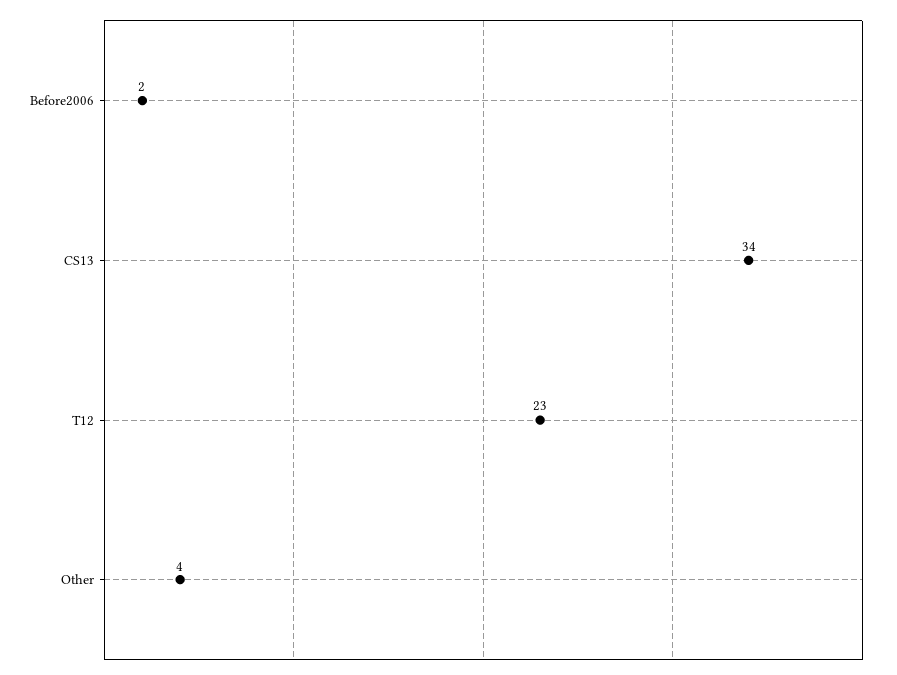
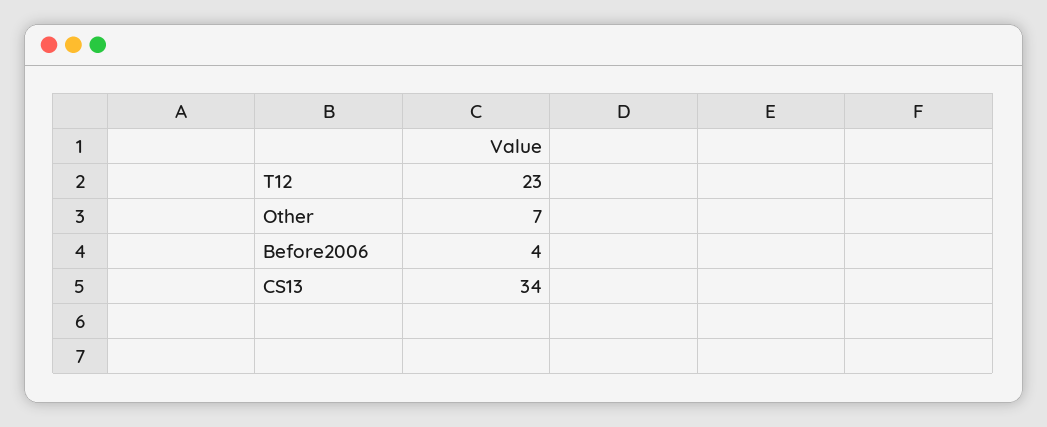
Before2006: 2 -> 4
Other: 4 -> 7

